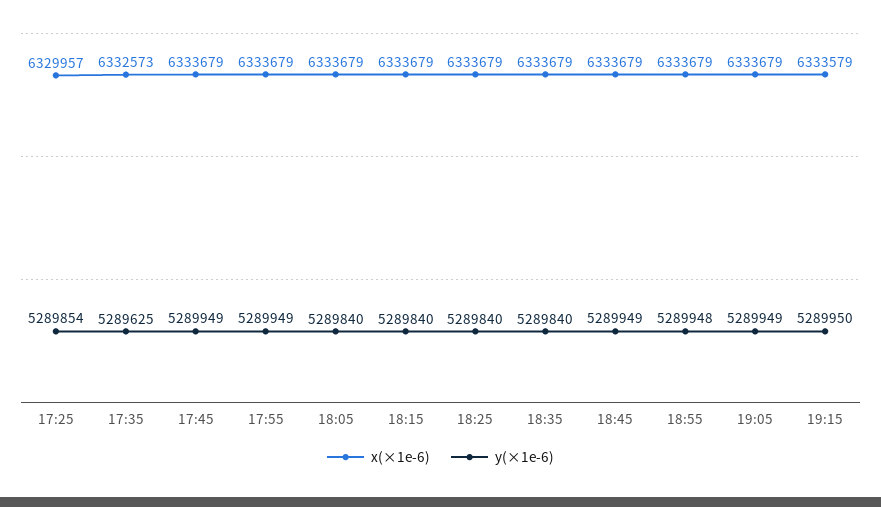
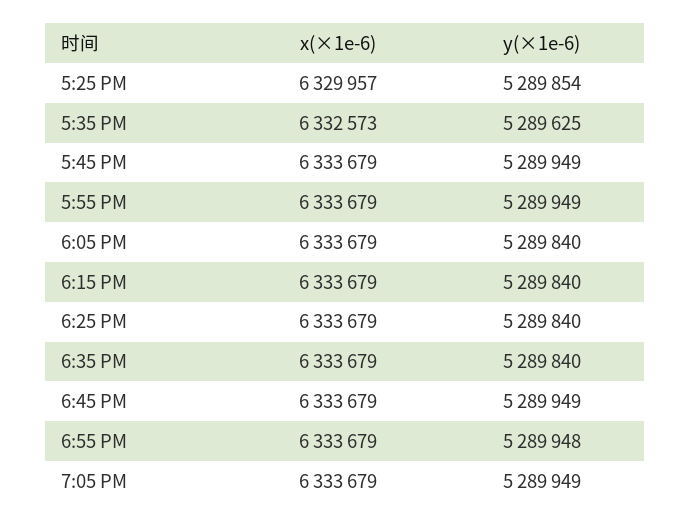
x(×1e-6), 19:15: 6333579 -> none
y(×1e-6), 19:15: 5289950 -> none

